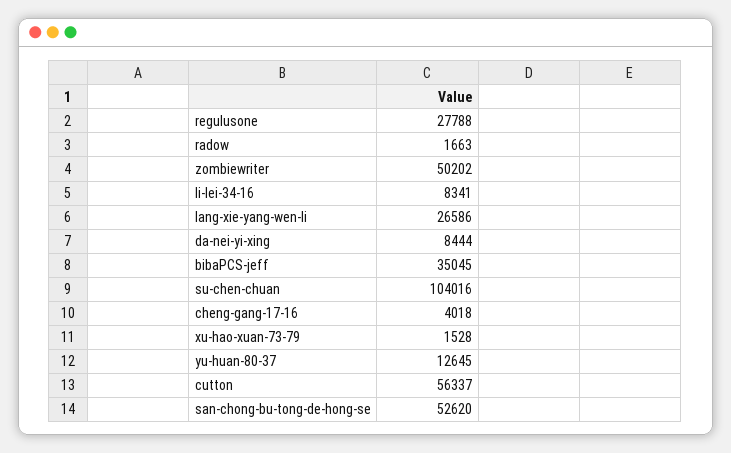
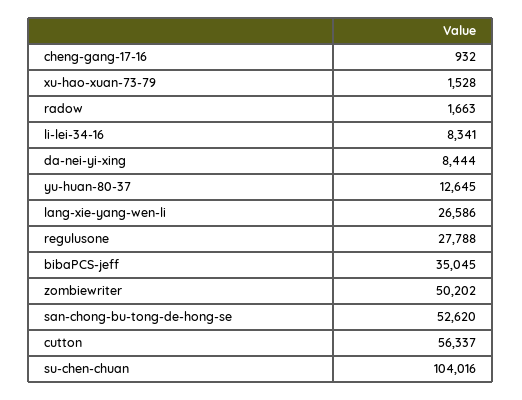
cheng-gang-17-16: 4018 -> 932

